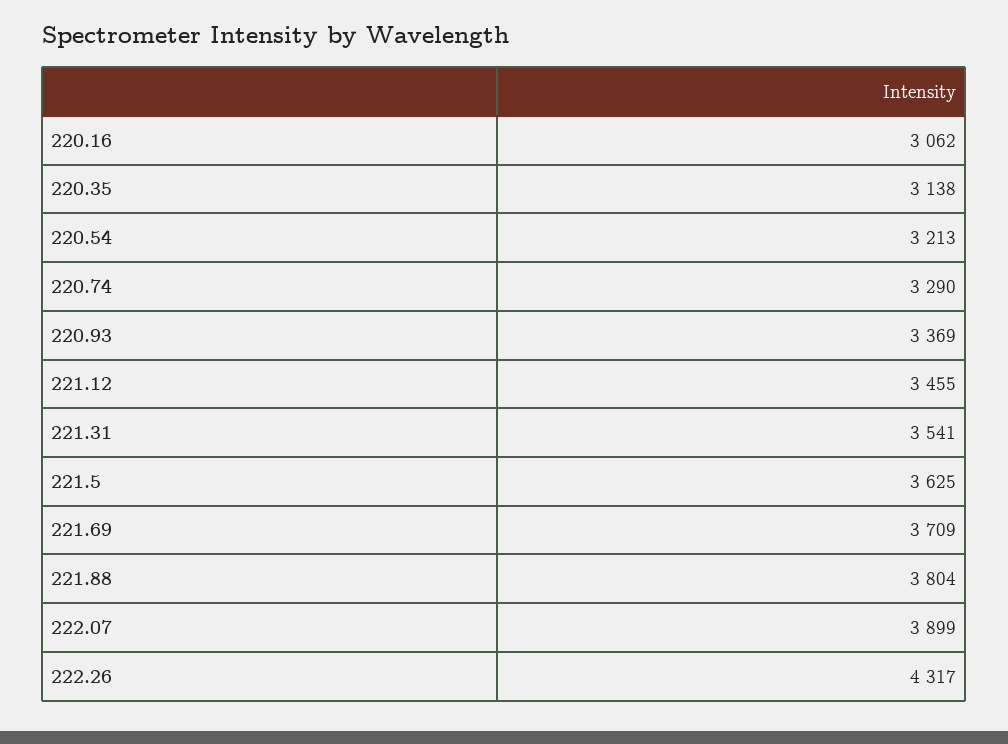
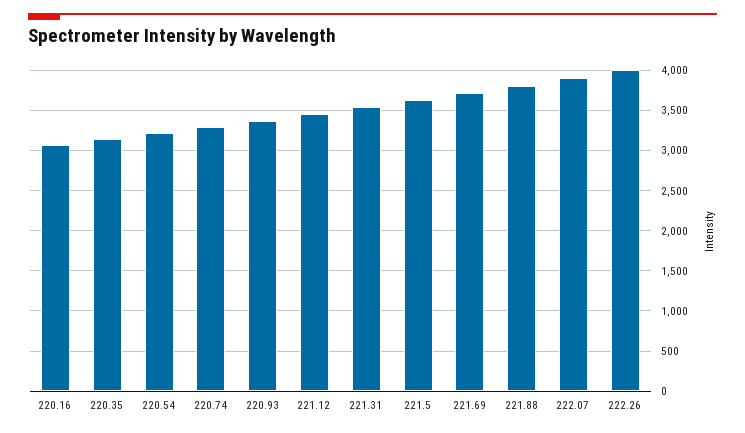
222.26: 4317 -> 4000

